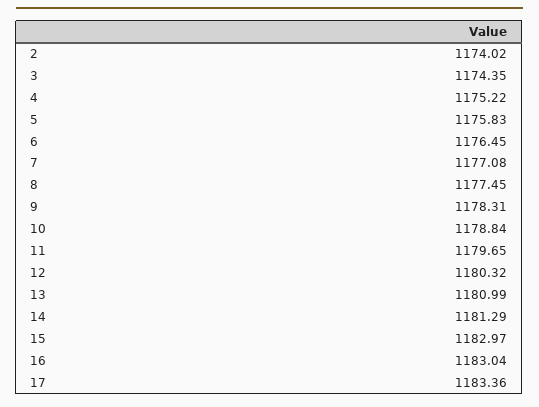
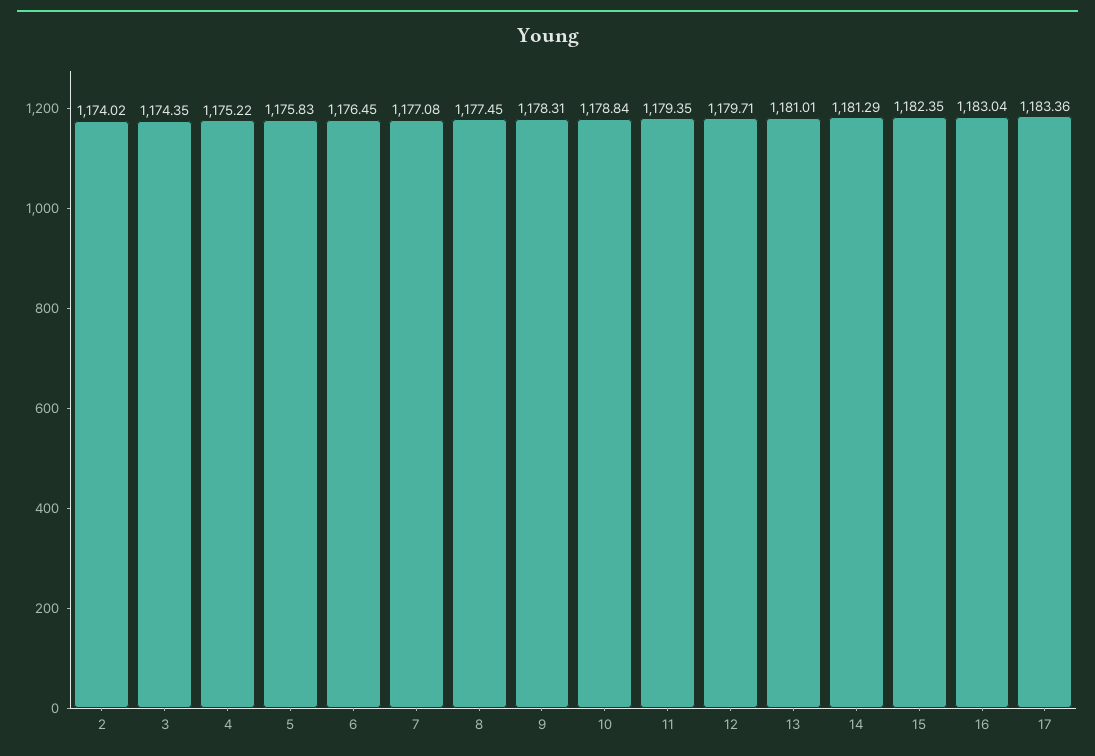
11: 1179.65 -> 1179.35
12: 1180.32 -> 1179.71
13: 1180.99 -> 1181.01
15: 1182.97 -> 1182.35

